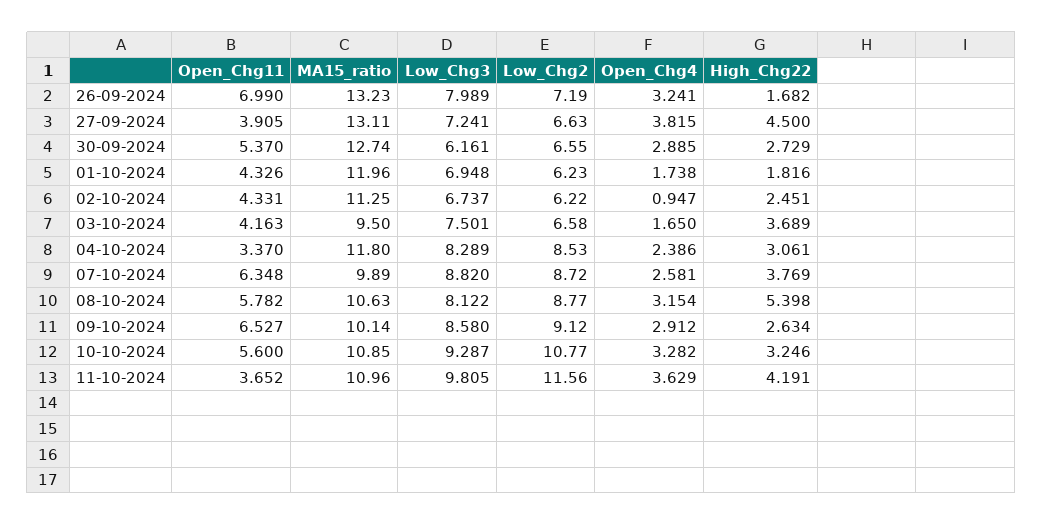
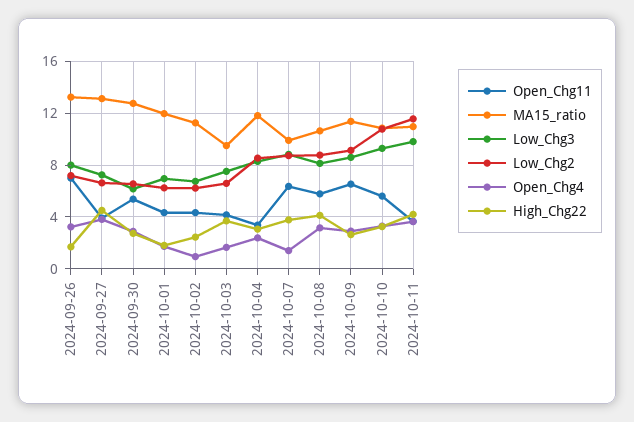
Open_Chg4, 07-10-2024: 2.581 -> 1.5
High_Chg22, 08-10-2024: 5.398 -> 4
MA15_ratio, 09-10-2024: 10.14 -> 11.5

